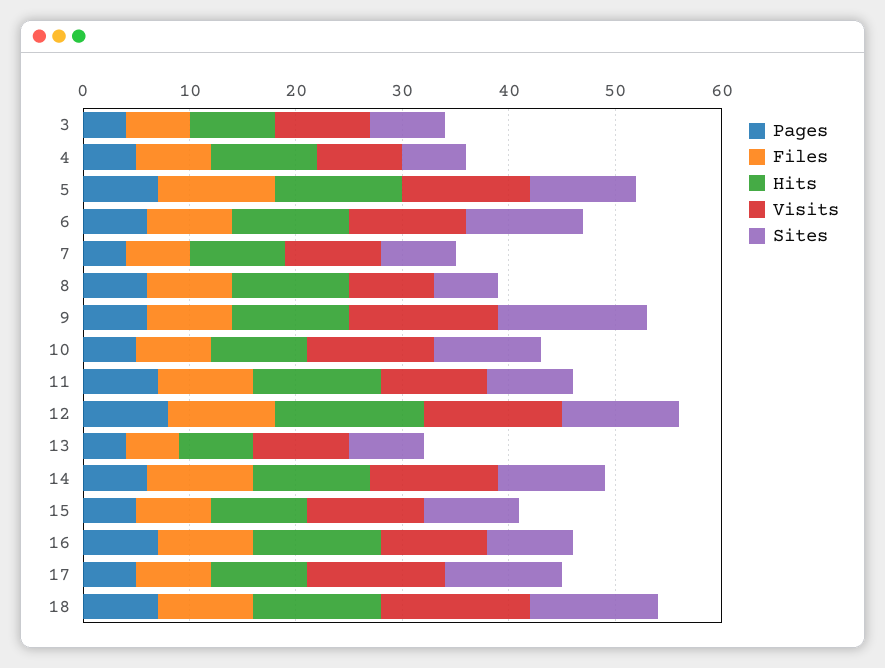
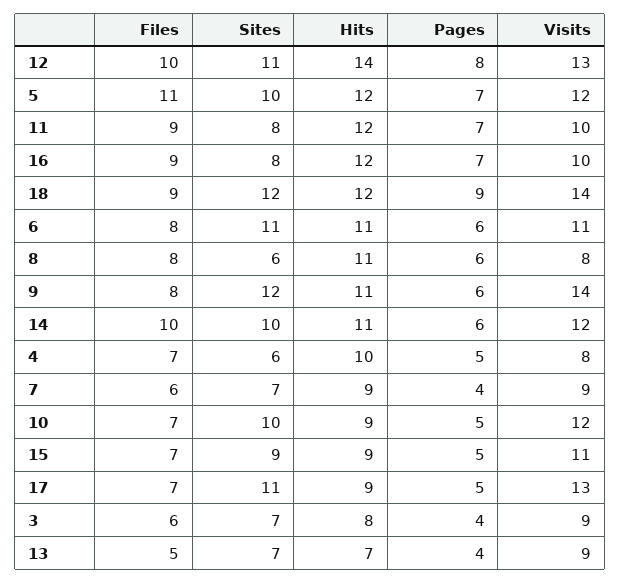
Sites, 9: 14 -> 12
Pages, 18: 7 -> 9

